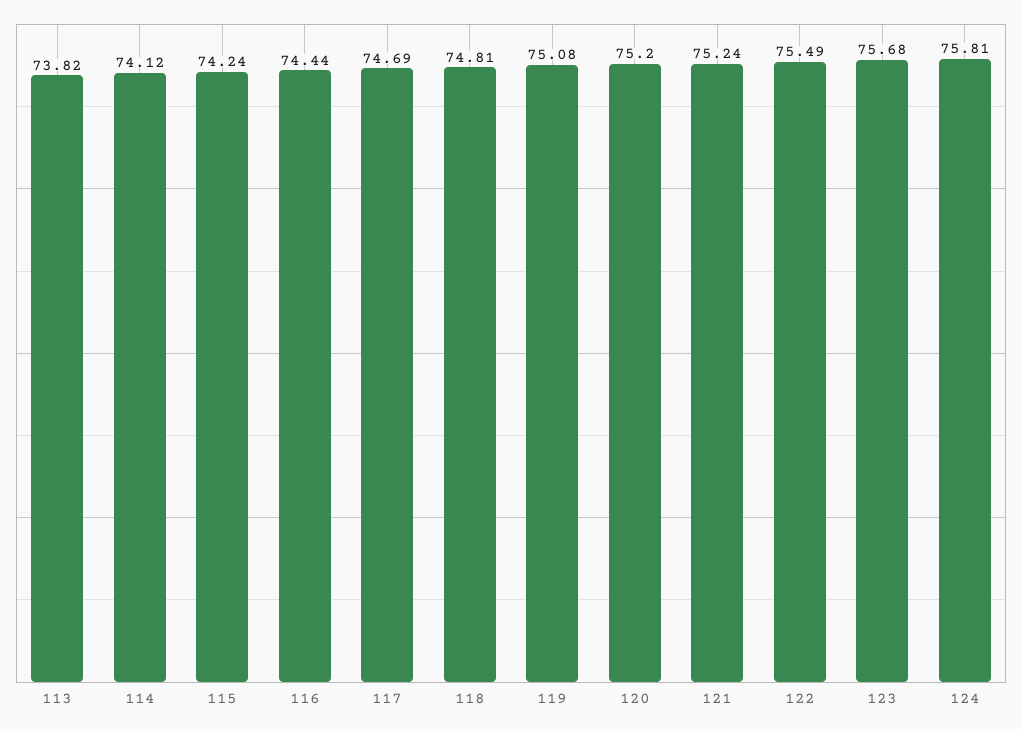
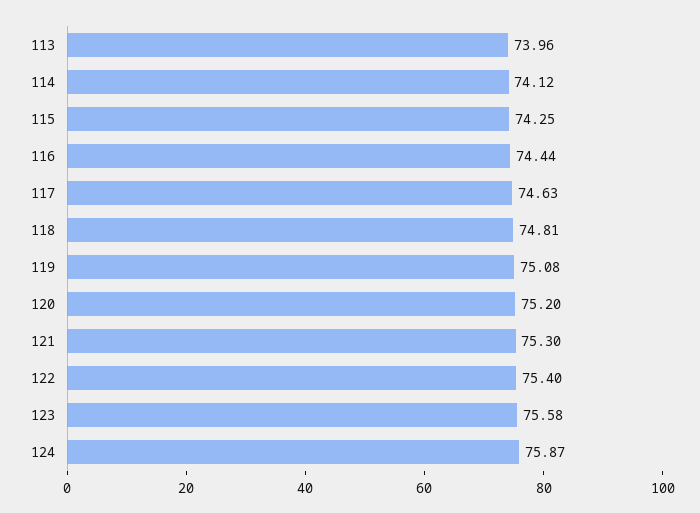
113: 73.82 -> 73.96
115: 74.24 -> 74.25
117: 74.69 -> 74.63
121: 75.24 -> 75.3
122: 75.49 -> 75.4
123: 75.68 -> 75.58
124: 75.81 -> 75.87

